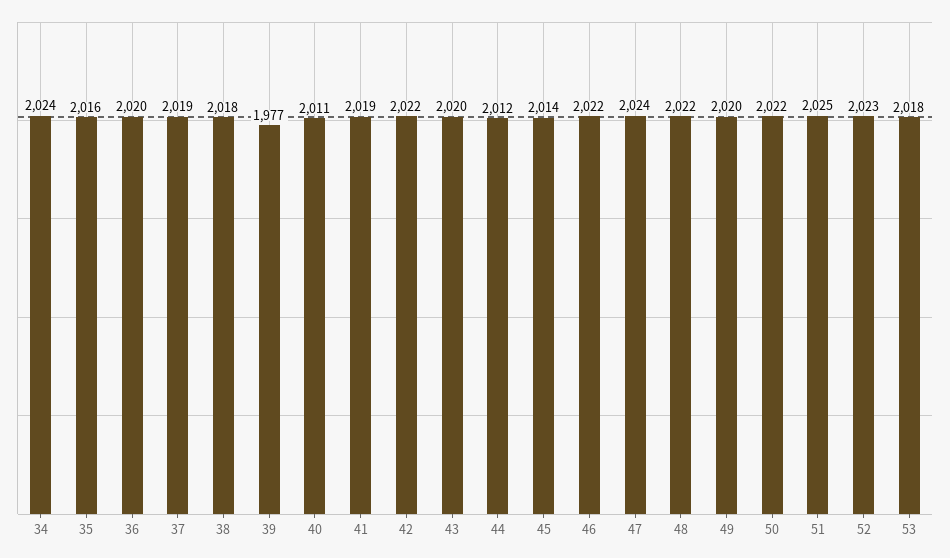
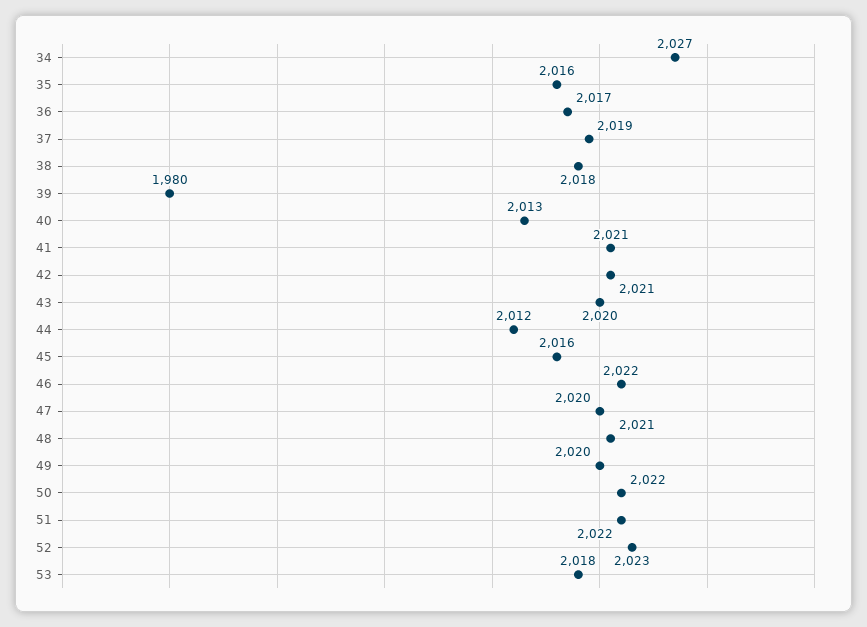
34: 2024 -> 2027
36: 2020 -> 2017
39: 1977 -> 1980
40: 2011 -> 2013
41: 2019 -> 2021
42: 2022 -> 2021
45: 2014 -> 2016
47: 2024 -> 2020
48: 2022 -> 2021
51: 2025 -> 2022

